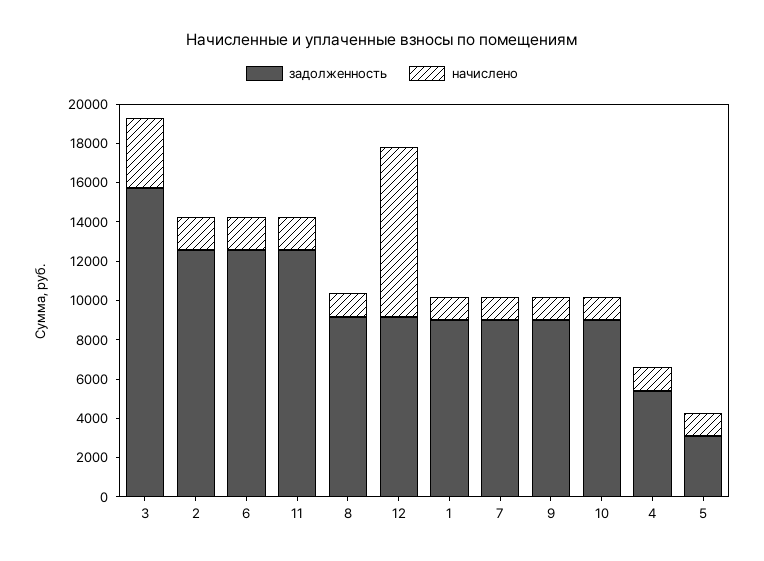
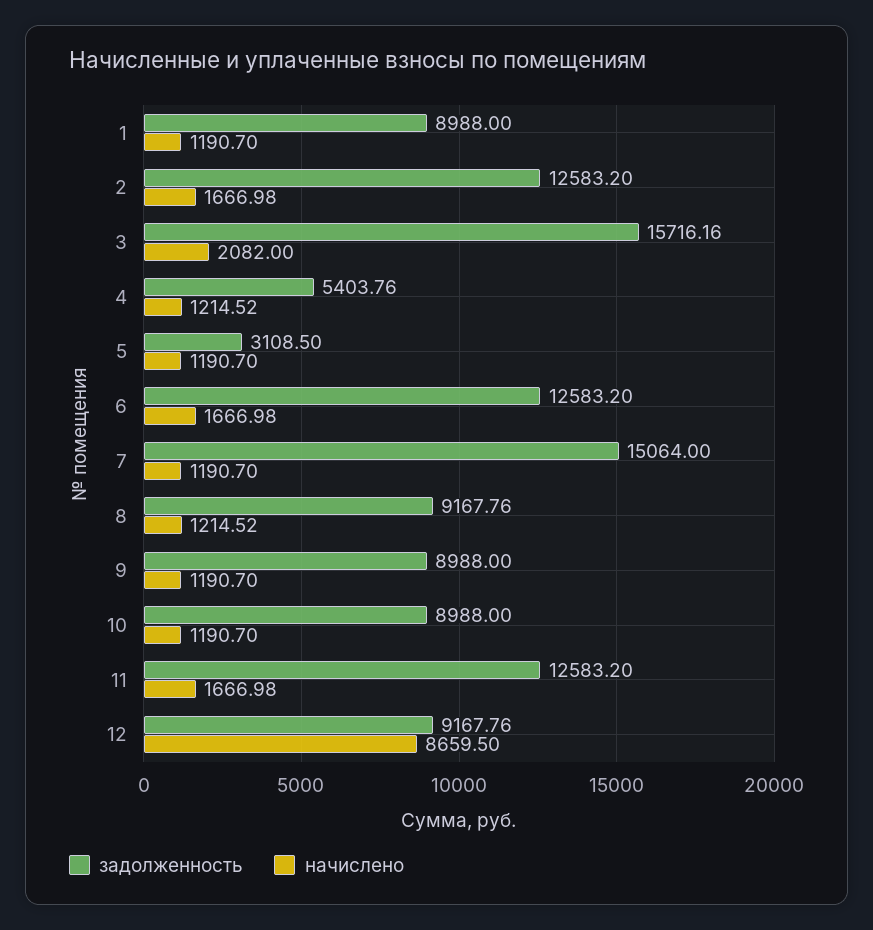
начислено, 3: 3500 -> 2082
задолженность, 7: 9000 -> 15064

